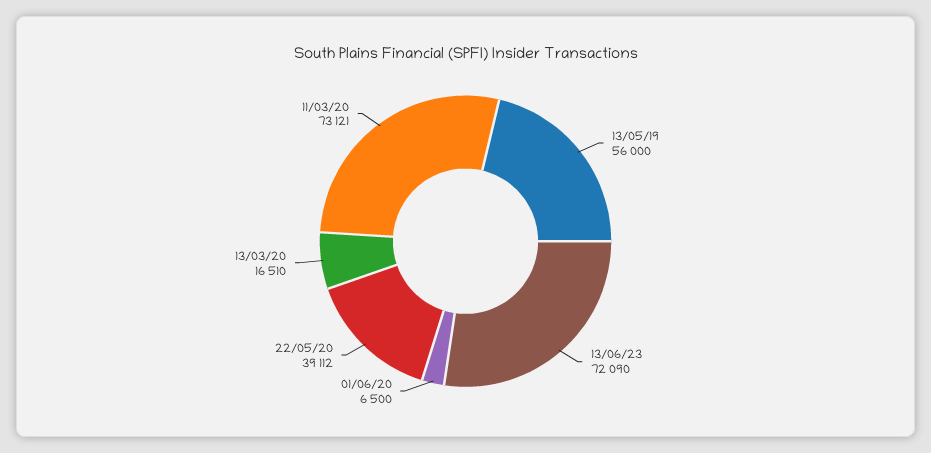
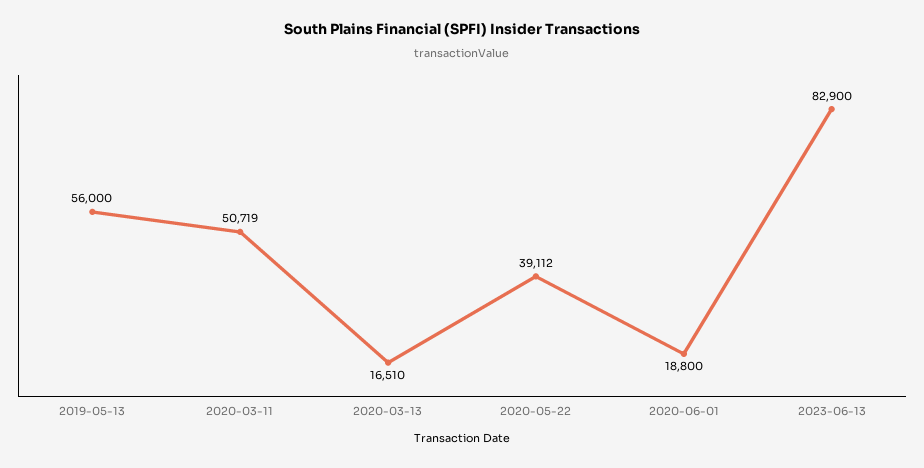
13/06/23: 72090 -> 82900
01/06/20: 6500 -> 18800
11/03/20: 73121 -> 50719

